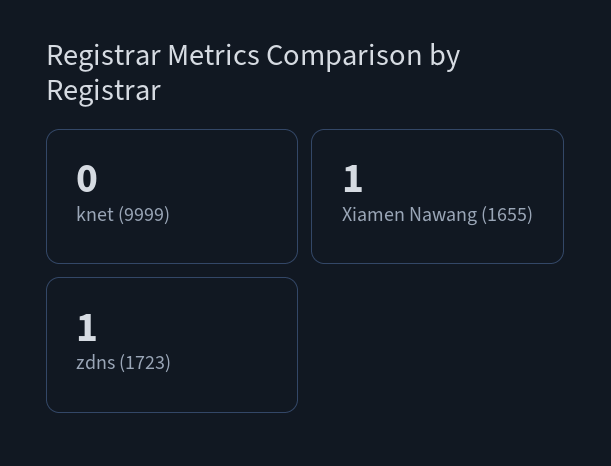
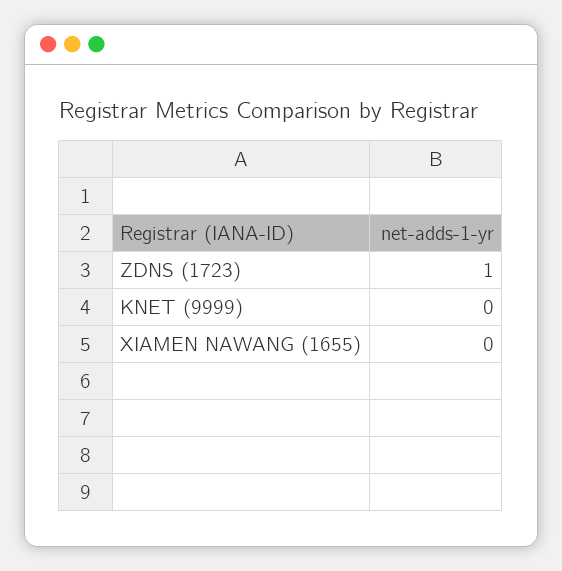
Xiamen Nawang (1655): 1 -> 0

